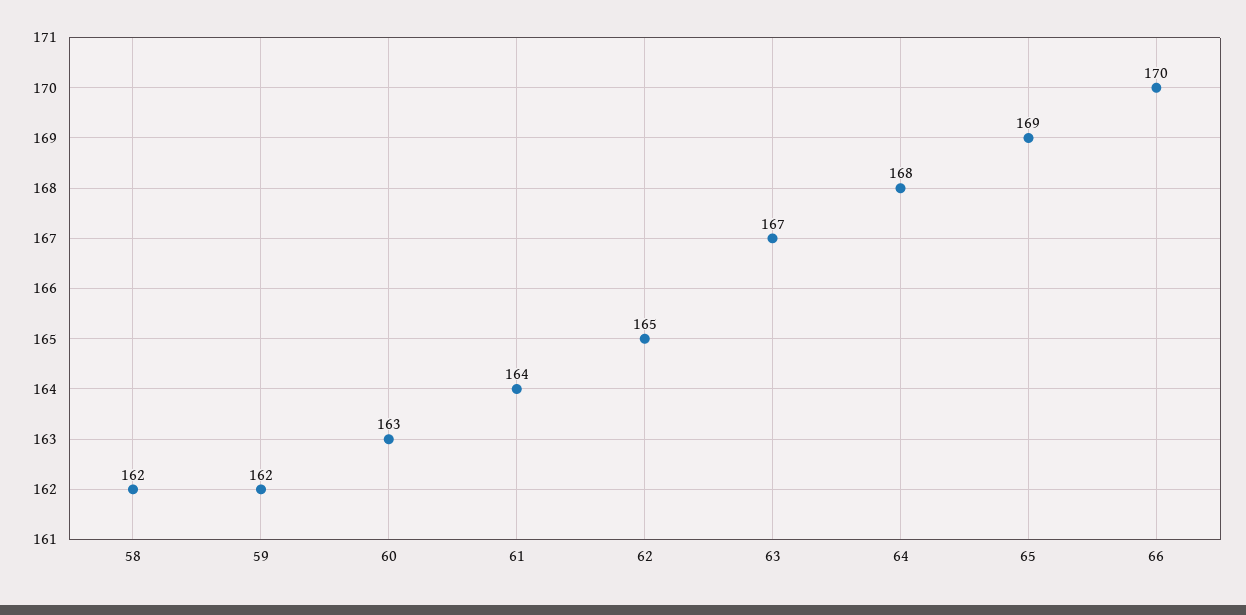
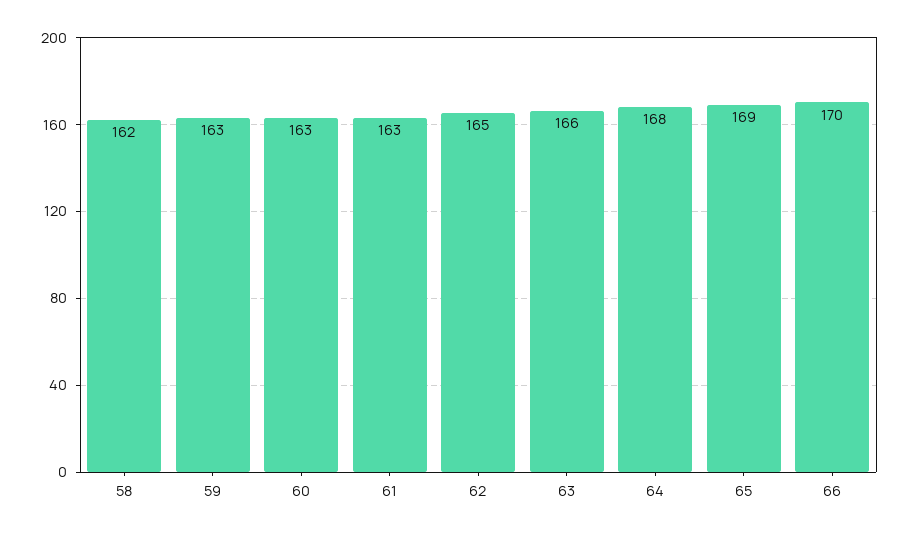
59: 162 -> 163
61: 164 -> 163
63: 167 -> 166

